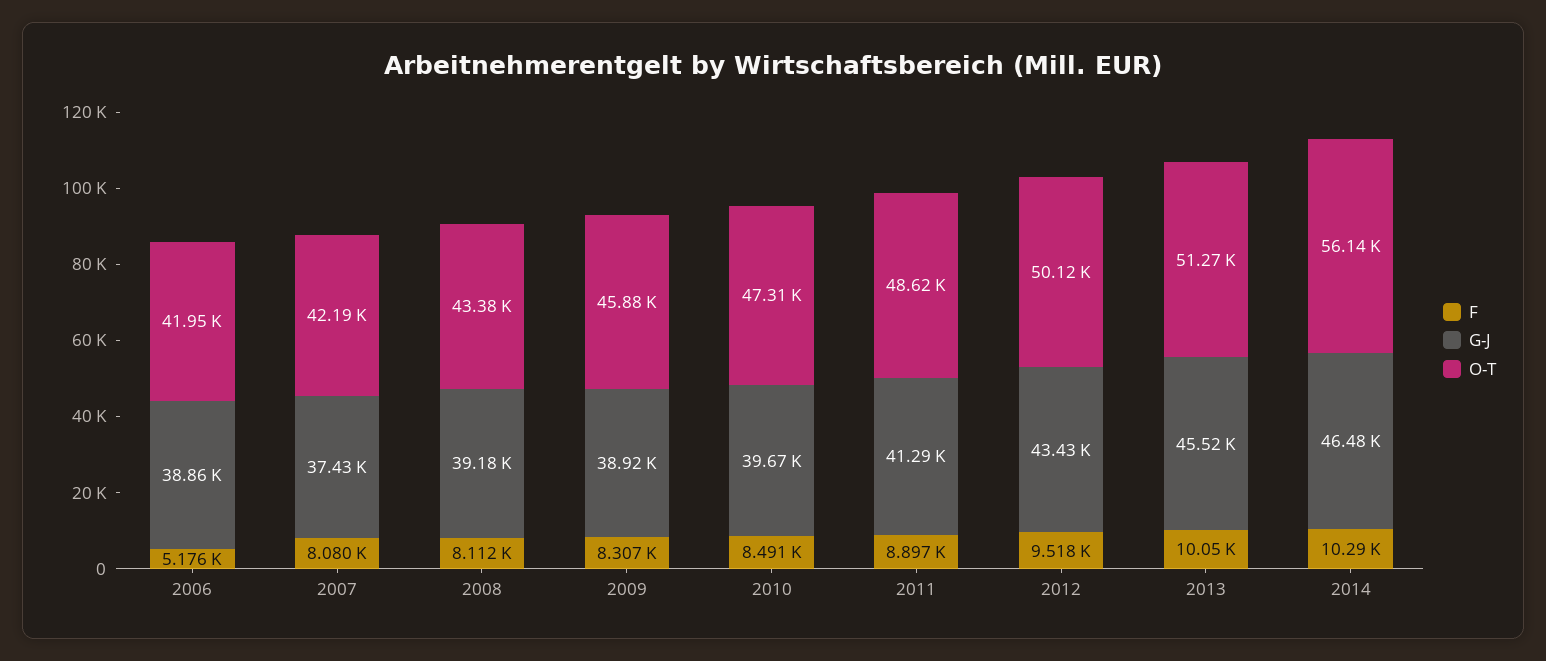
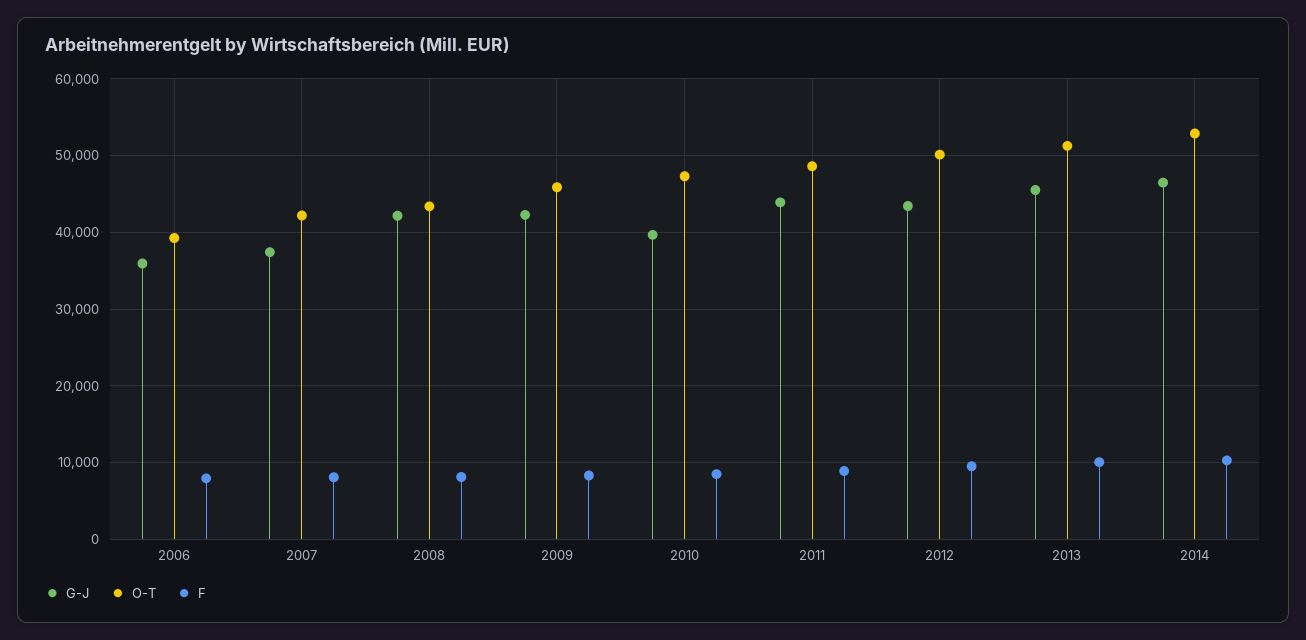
F, 2006: 5176 -> 8000
G-J, 2006: 38860 -> 36000
O-T, 2006: 41950 -> 39000
G-J, 2008: 39180 -> 42000
G-J, 2009: 38920 -> 42000
G-J, 2011: 41290 -> 44000
O-T, 2014: 56140 -> 53000

